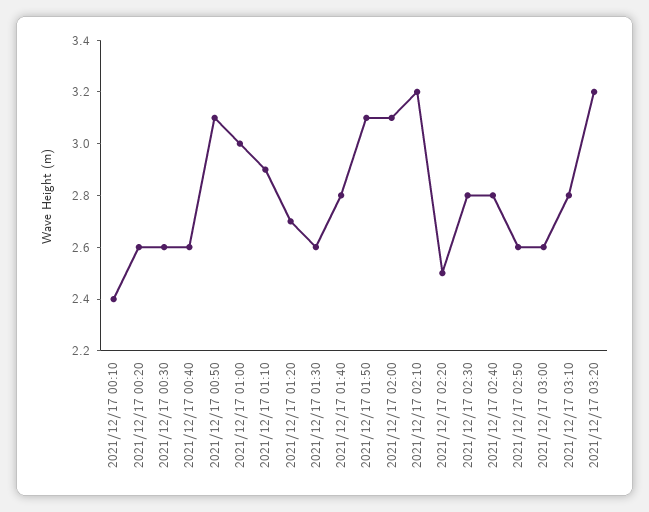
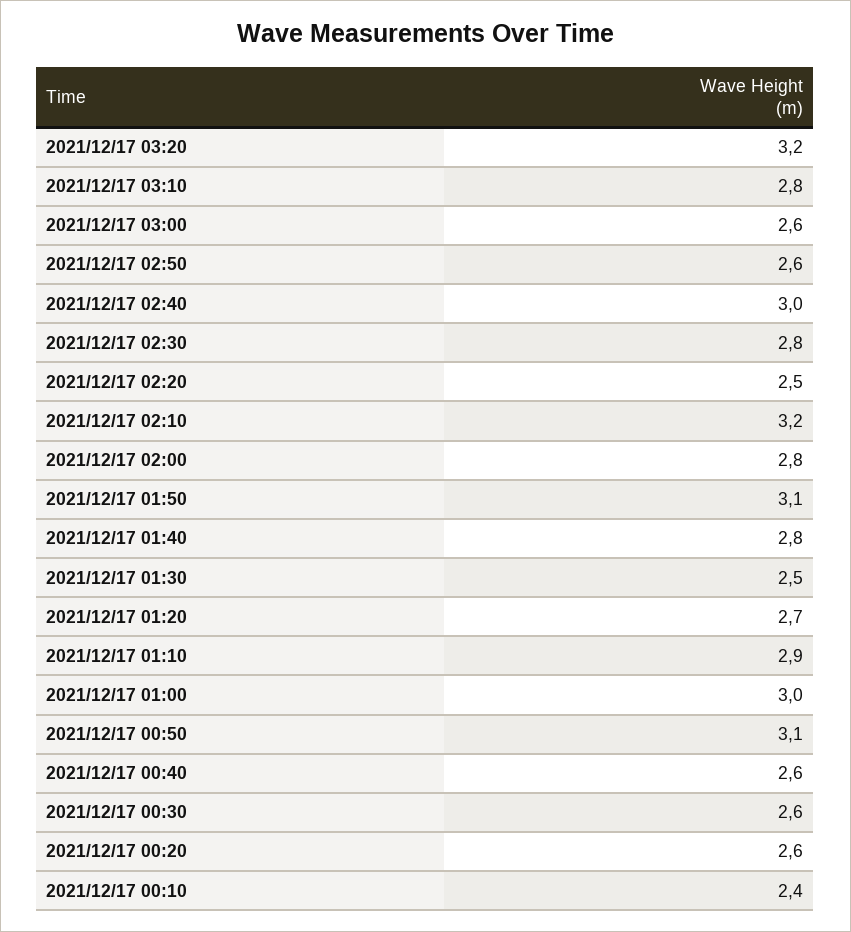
2021/12/17 01:30: 2.6 -> 2.5
2021/12/17 02:00: 3.1 -> 2.8
2021/12/17 02:40: 2.8 -> 3

